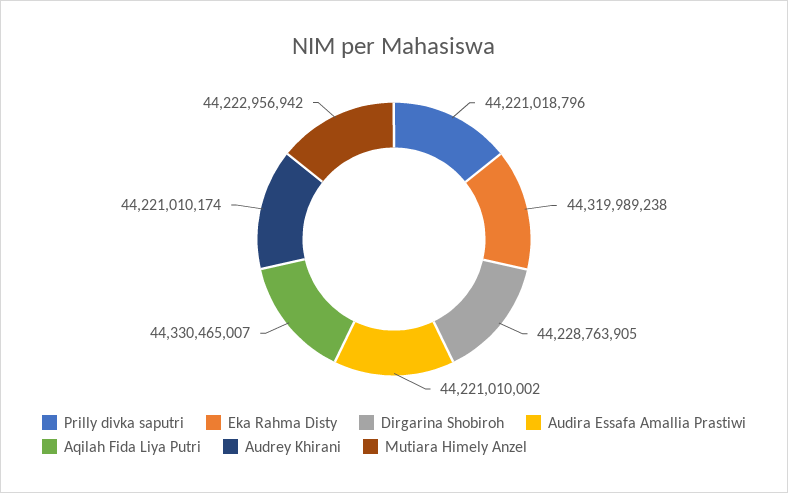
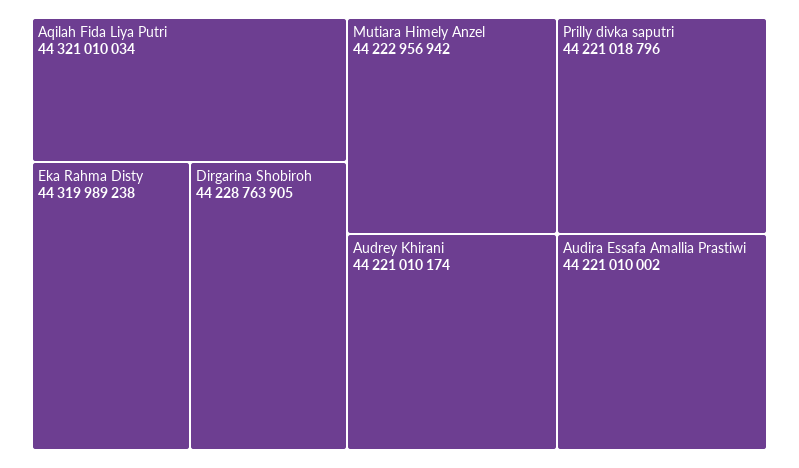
Aqilah Fida Liya Putri: 44330465007 -> 44321010034

